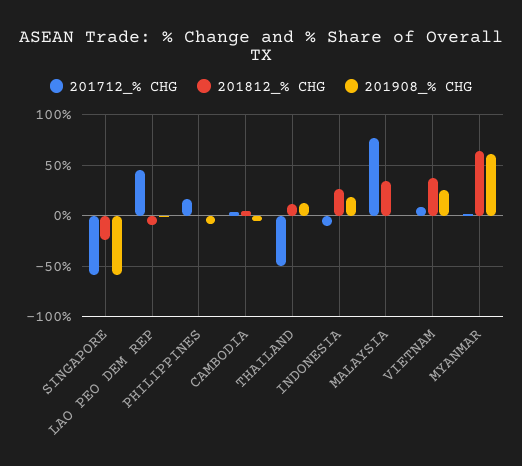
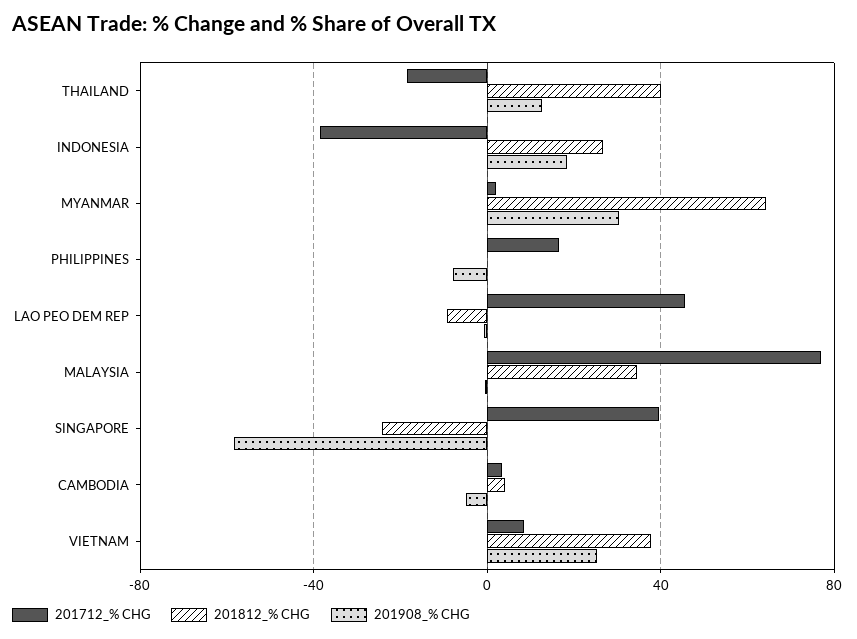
201712_% CHG, SINGAPORE: -60 -> 40
201712_% CHG, THAILAND: -50 -> -20
201812_% CHG, THAILAND: 10 -> 40
201712_% CHG, INDONESIA: -10 -> -40
201908_% CHG, MYANMAR: 60 -> 30

